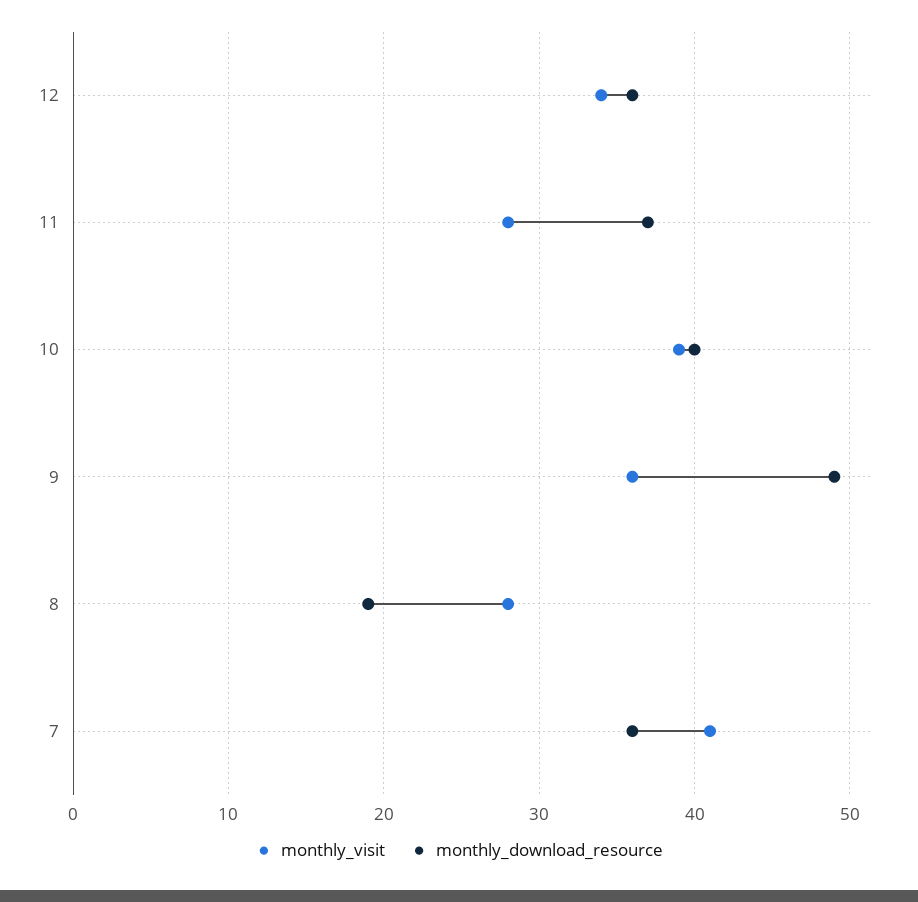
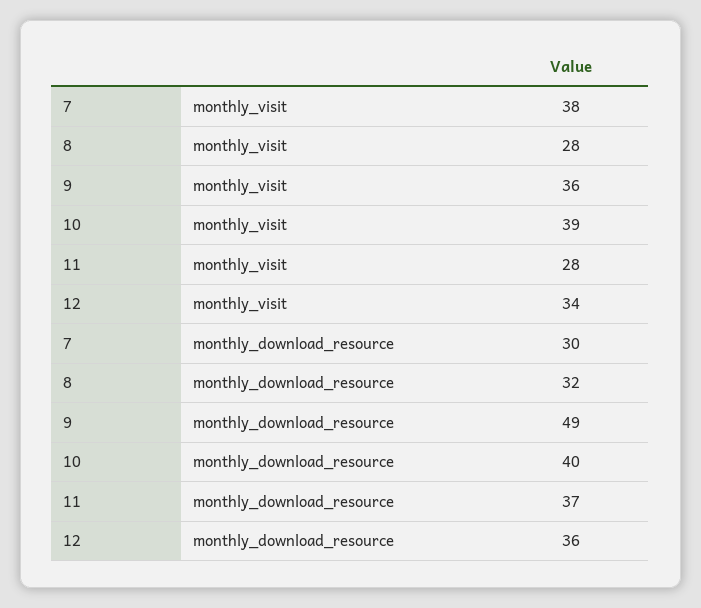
monthly_download_resource, 8: 19 -> 32
monthly_visit, 7: 41 -> 38
monthly_download_resource, 7: 36 -> 30

